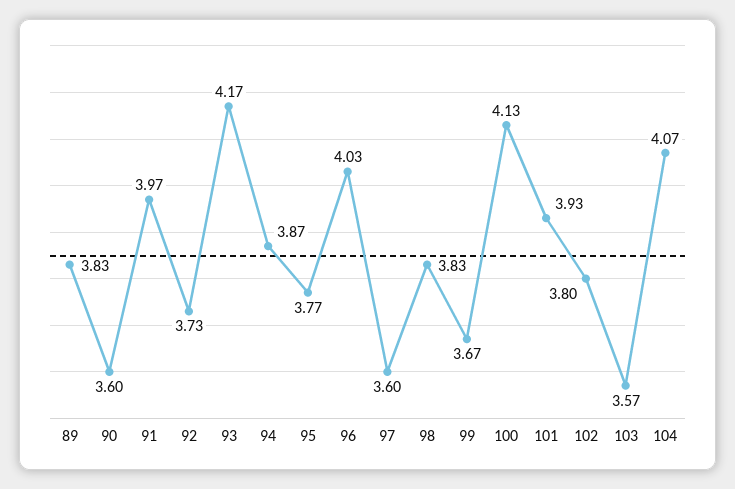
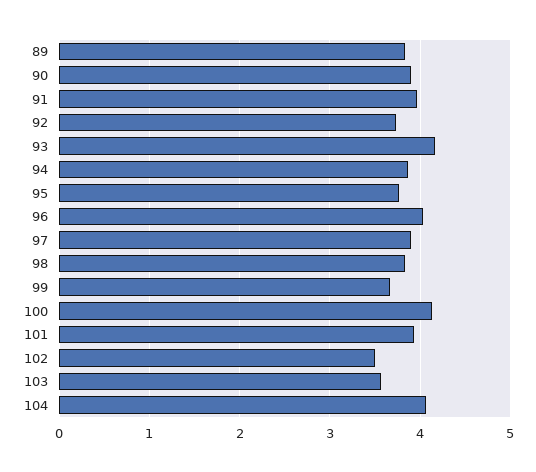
90: 3.6 -> 3.9
97: 3.6 -> 3.9
102: 3.8 -> 3.5

